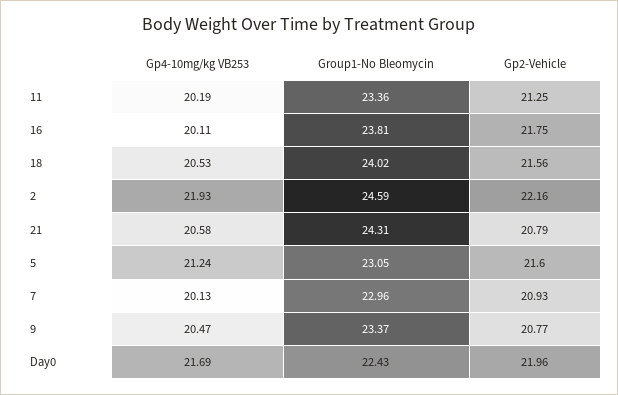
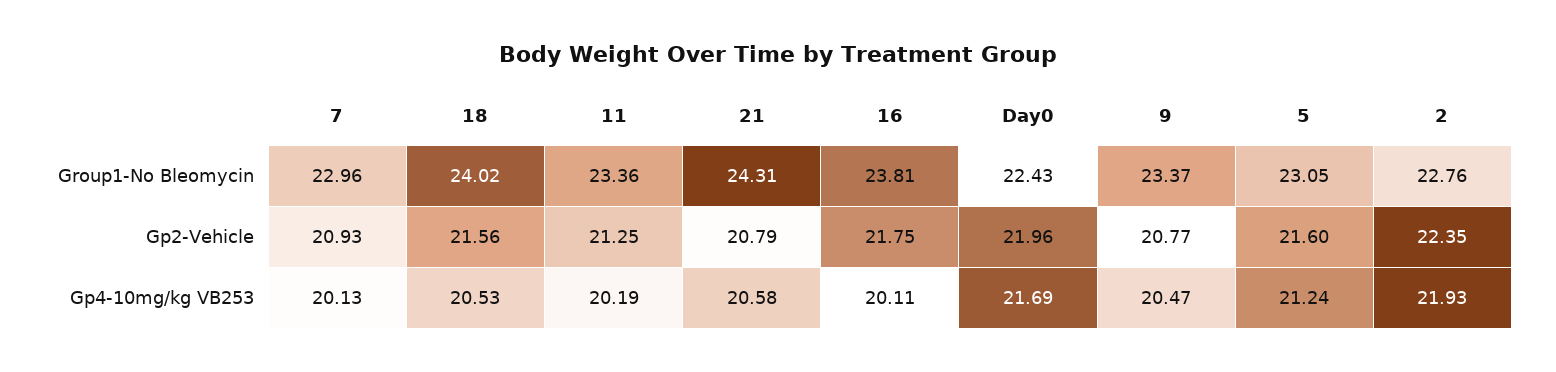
Group1-No Bleomycin, 2: 24.59 -> 22.76
Gp2-Vehicle, 2: 22.16 -> 22.35

